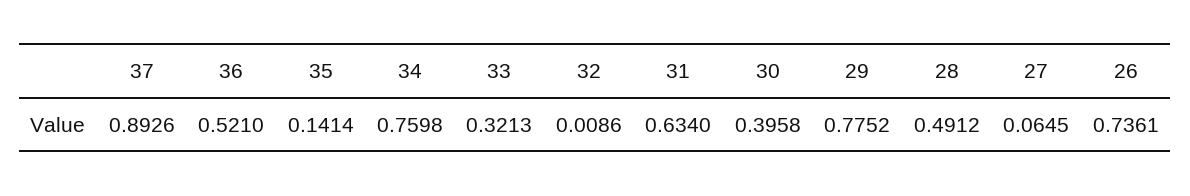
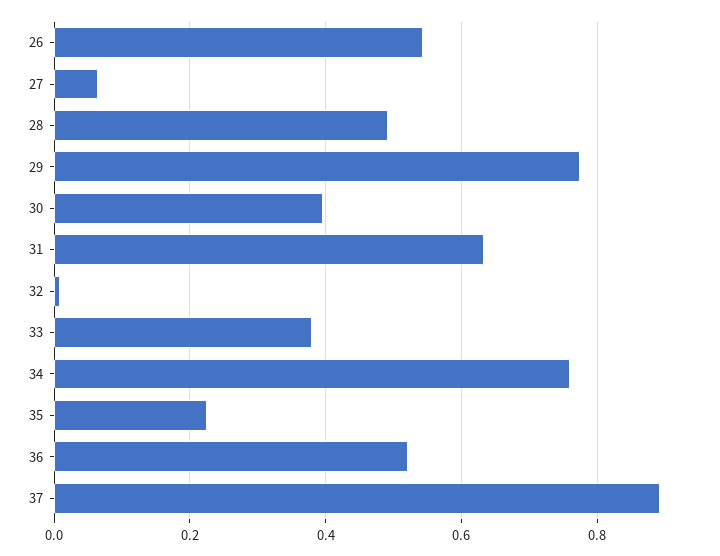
35: 0.1414 -> 0.22
33: 0.3213 -> 0.38
26: 0.7361 -> 0.54

